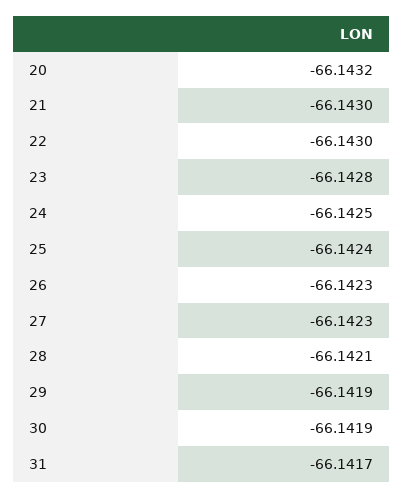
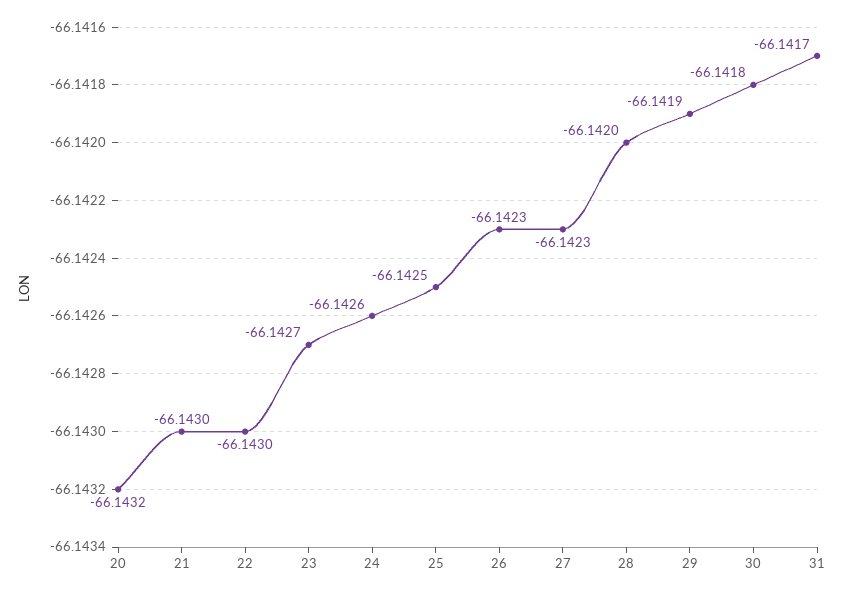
23: -66.1428 -> -66.1427
24: -66.1425 -> -66.1426
25: -66.1424 -> -66.1425
28: -66.1421 -> -66.142
30: -66.1419 -> -66.1418

